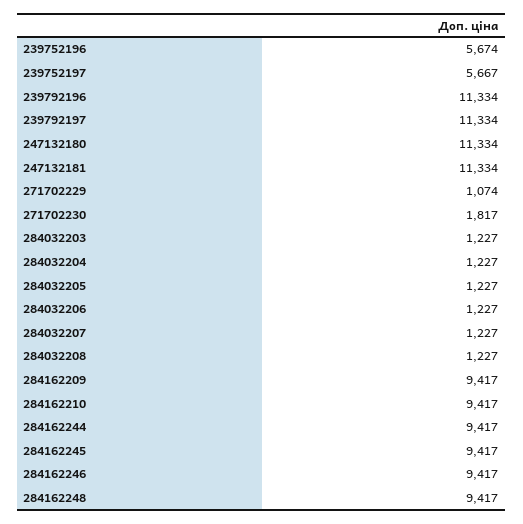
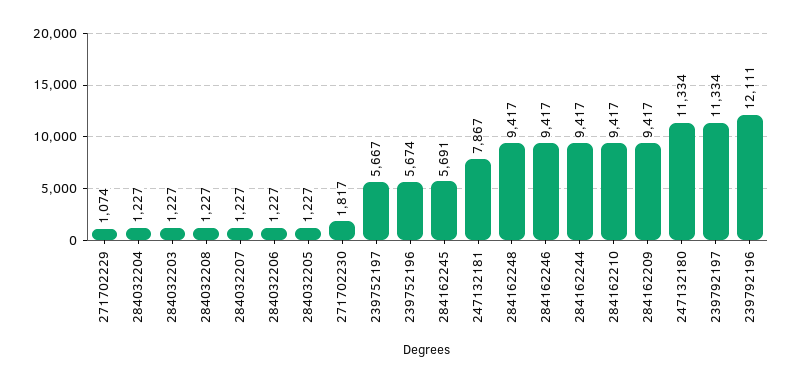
239792196: 11334 -> 12111
247132181: 11334 -> 7867
284162245: 9417 -> 5691

